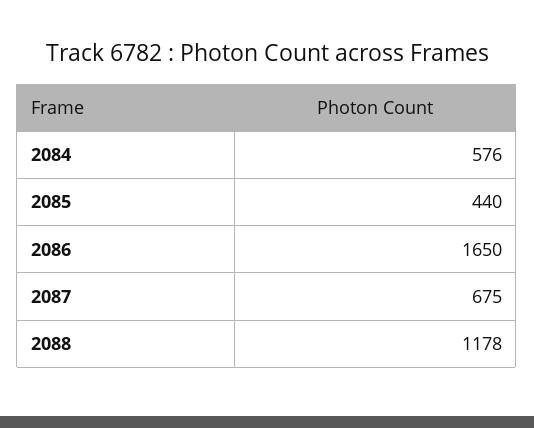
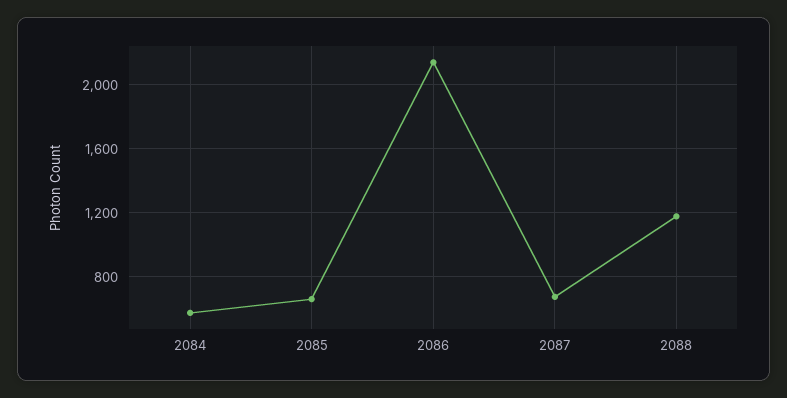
2085: 440 -> 650
2086: 1650 -> 2150

